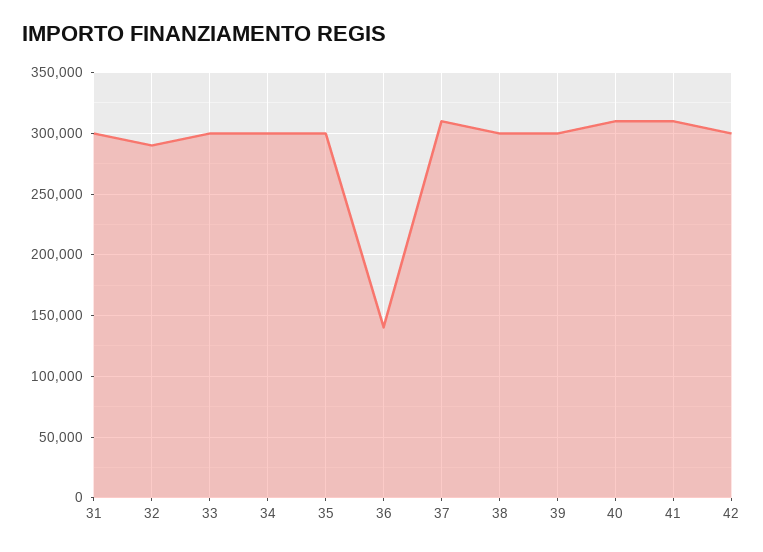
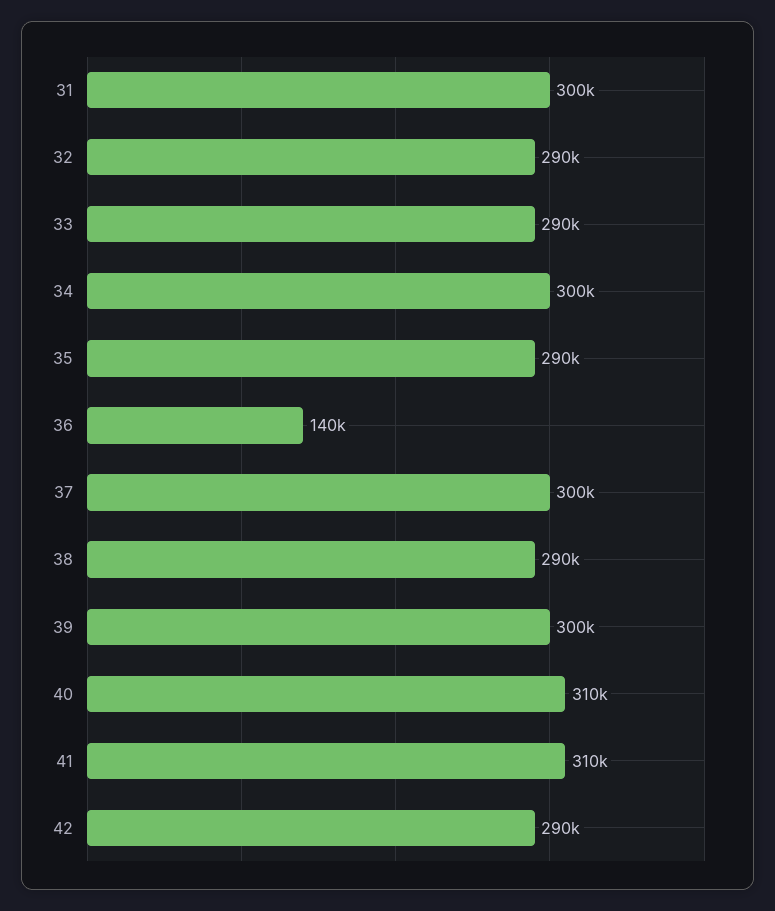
33: 300000 -> 290000
35: 300000 -> 290000
37: 310000 -> 300000
38: 300000 -> 290000
42: 300000 -> 290000

